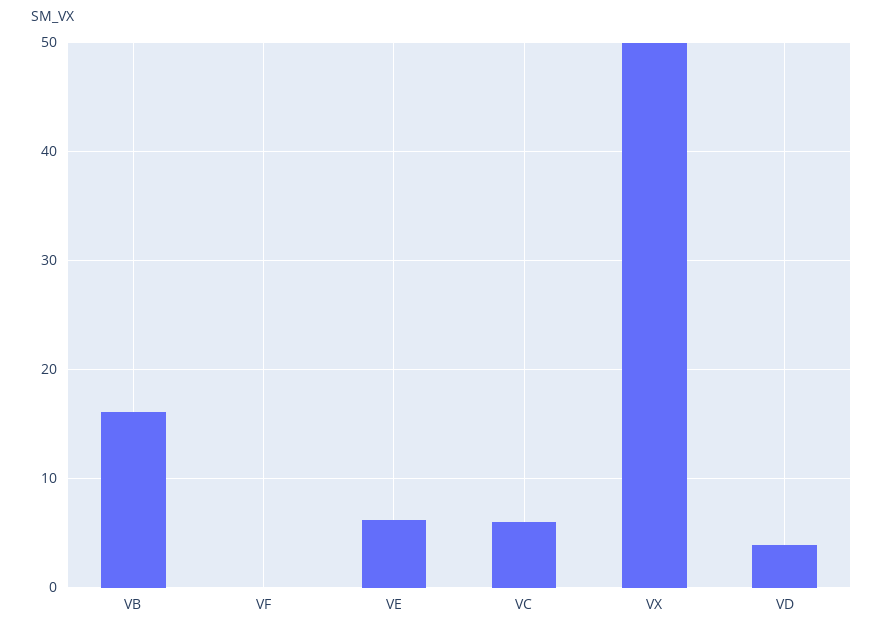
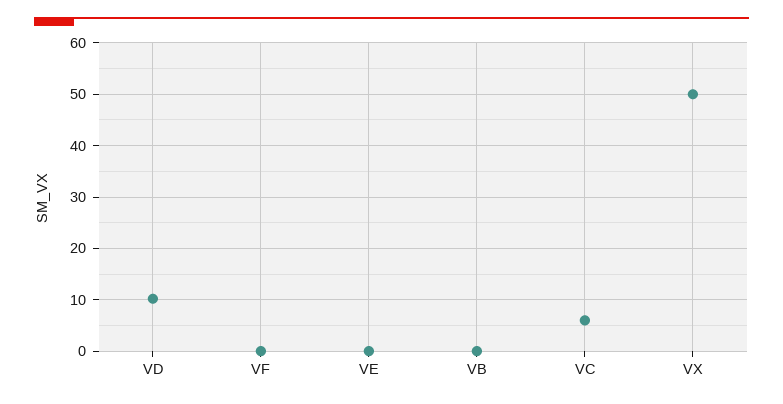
VB: 16 -> 0
VE: 6 -> 0
VD: 4 -> 10

